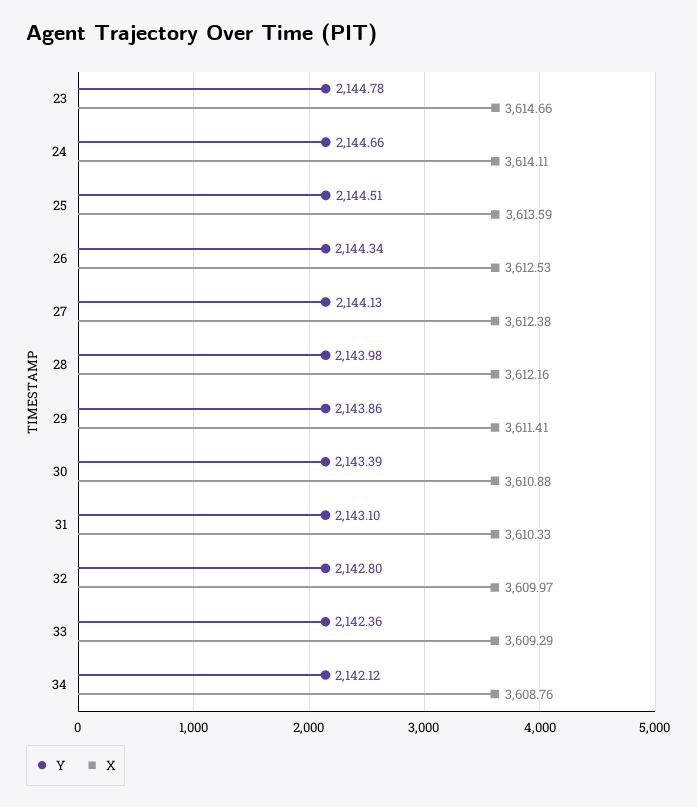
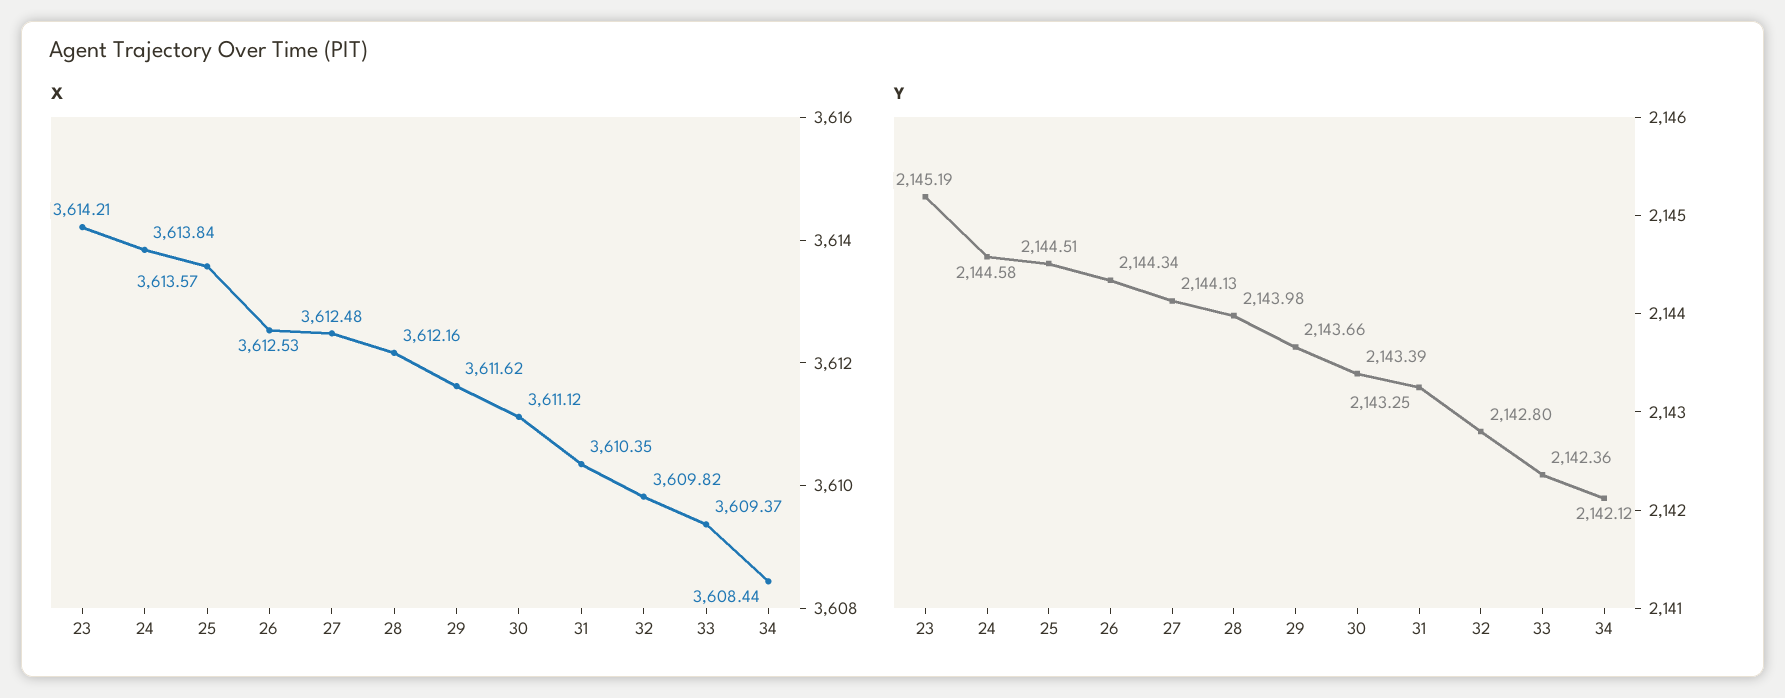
Y, 23: 2144.78 -> 2145.19
X, 23: 3614.66 -> 3614.21
Y, 24: 2144.66 -> 2144.58
X, 24: 3614.11 -> 3613.84
X, 25: 3613.59 -> 3613.57
X, 27: 3612.38 -> 3612.48
Y, 29: 2143.86 -> 2143.66
X, 29: 3611.41 -> 3611.62
X, 30: 3610.88 -> 3611.12
Y, 31: 2143.1 -> 2143.25
X, 31: 3610.33 -> 3610.35
X, 32: 3609.97 -> 3609.82
X, 33: 3609.29 -> 3609.37
X, 34: 3608.76 -> 3608.44

